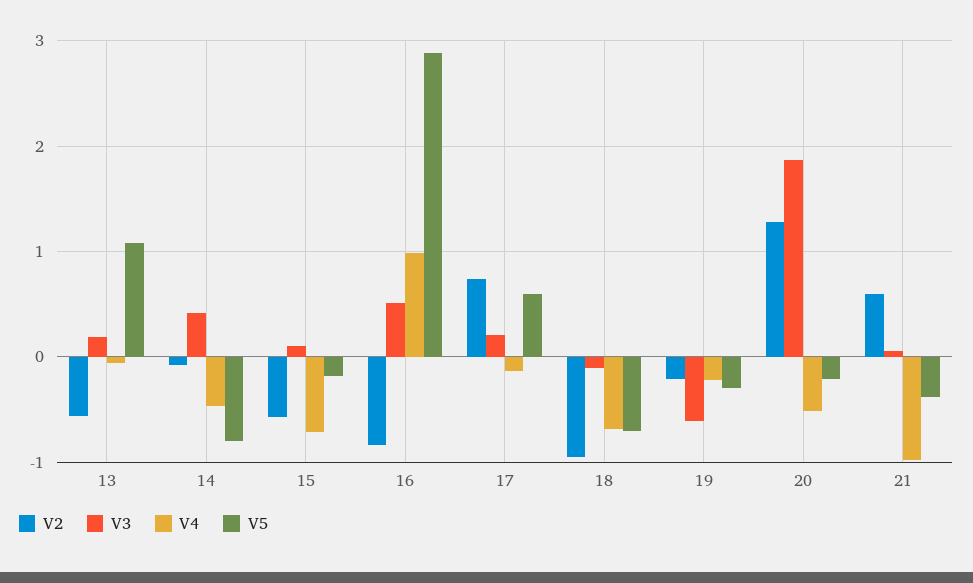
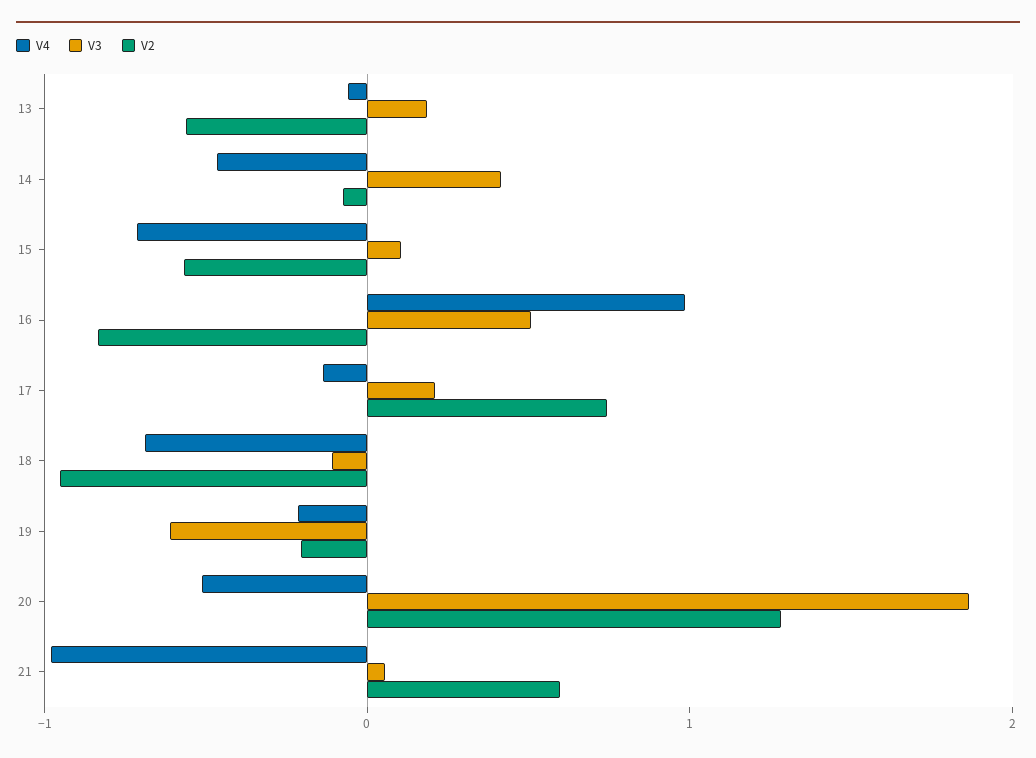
V5, 13: 1.1 -> none
V5, 14: -0.8 -> none
V5, 15: -0.2 -> none
V5, 16: 2.9 -> none
V5, 17: 0.6 -> none
V5, 18: -0.7 -> none
V5, 19: -0.3 -> none
V5, 20: -0.2 -> none
V5, 21: -0.4 -> none

